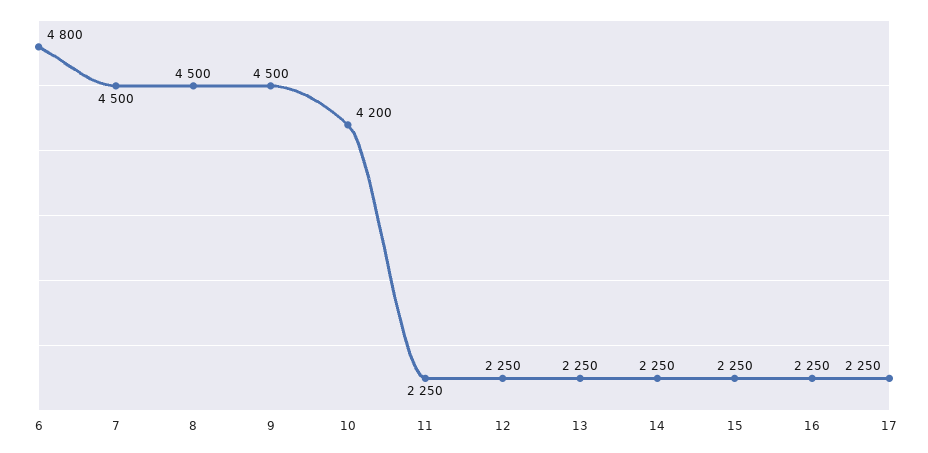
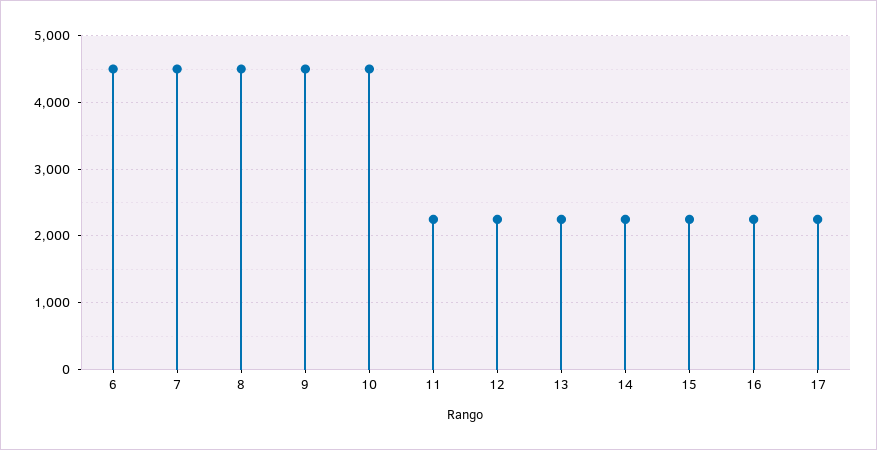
6: 4800 -> 4500
10: 4200 -> 4500

